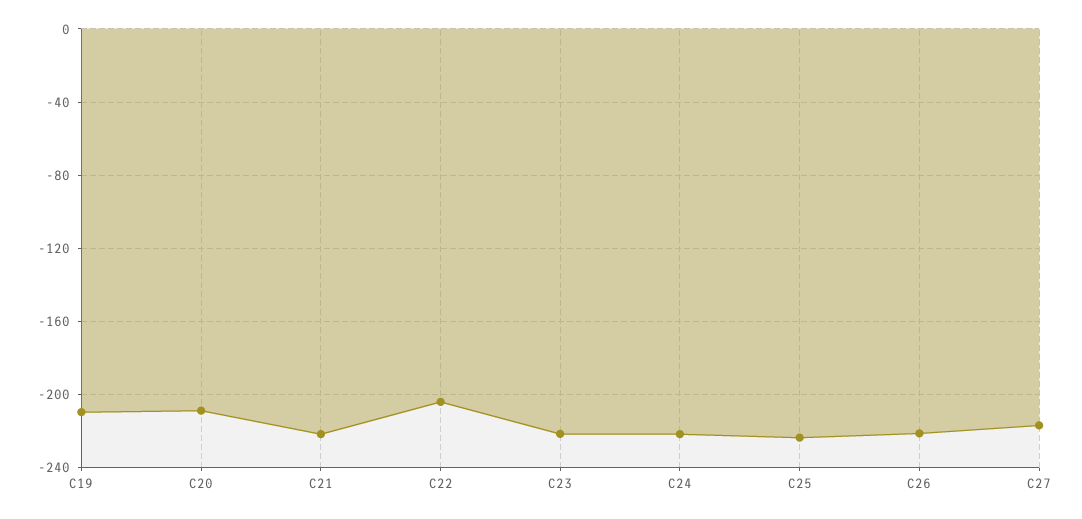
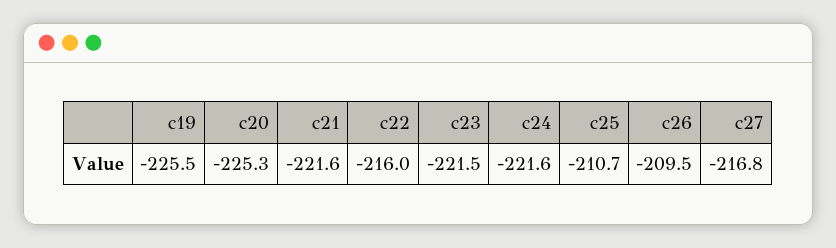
C19: -210 -> -225.5
C20: -210 -> -225.3
C22: -205 -> -216
C25: -225 -> -210.7
C26: -220 -> -209.5

